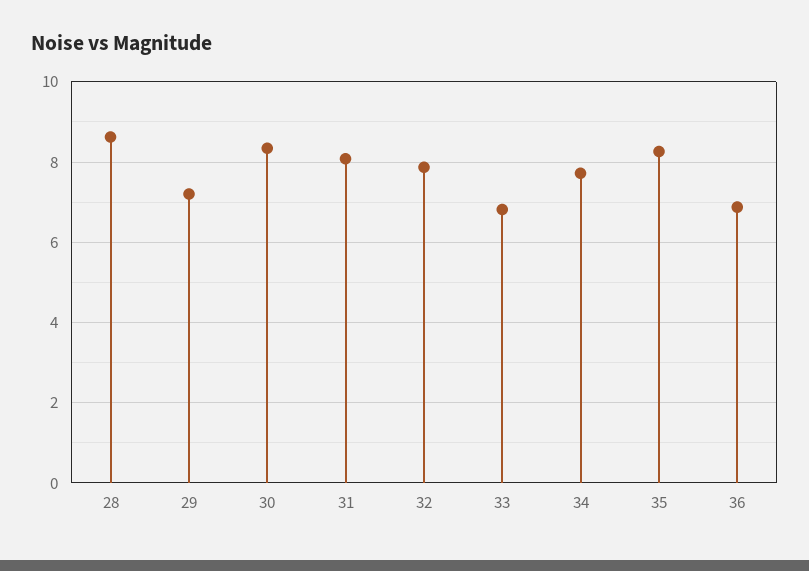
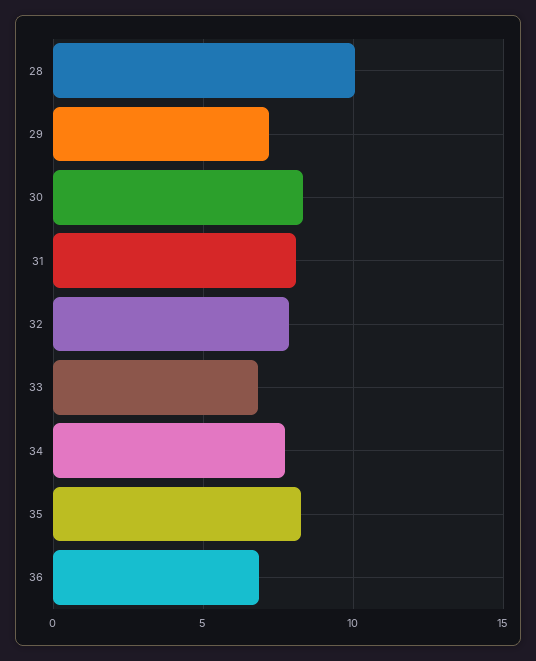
28: 8.6 -> 10

